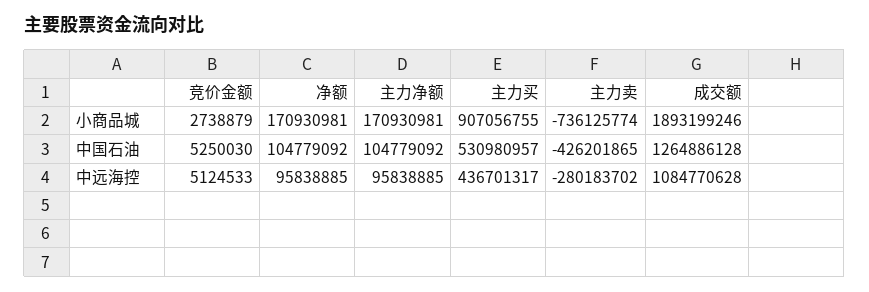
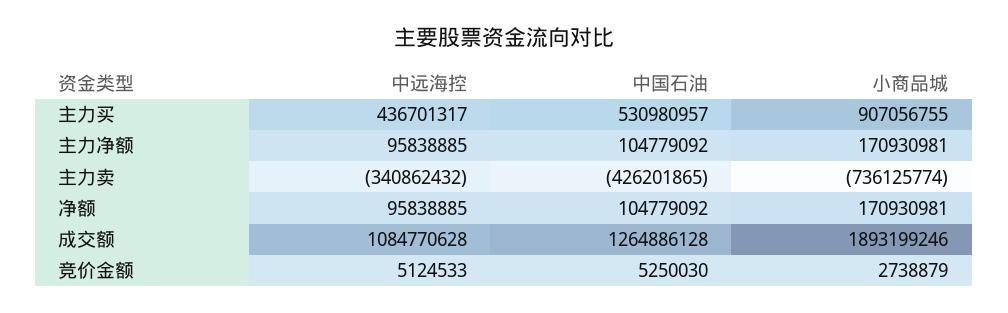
主力卖, 中远海控: -280183702 -> -340862432

